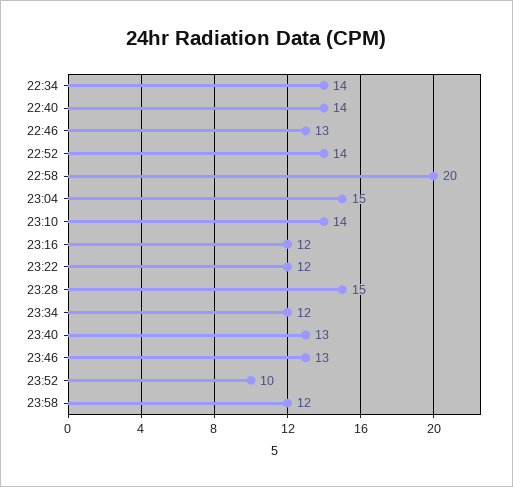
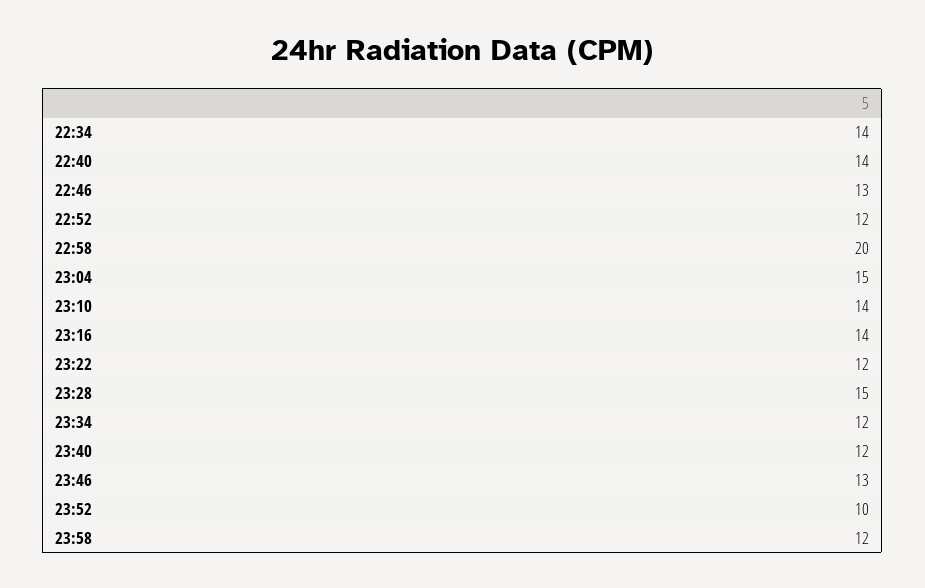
22:52: 14 -> 12
23:16: 12 -> 14
23:40: 13 -> 12

